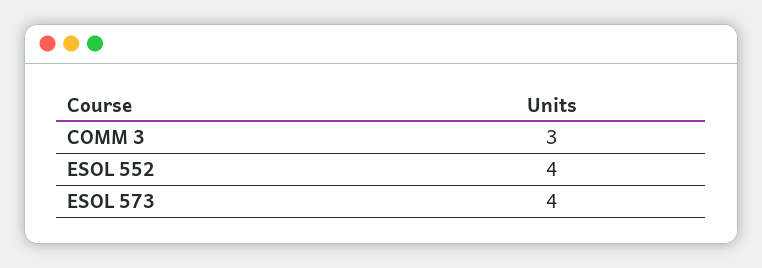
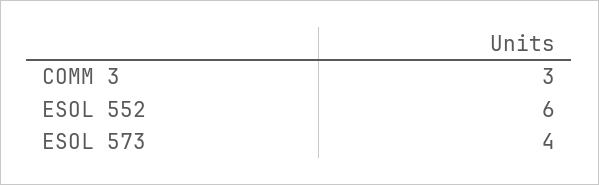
ESOL 552: 4 -> 6

